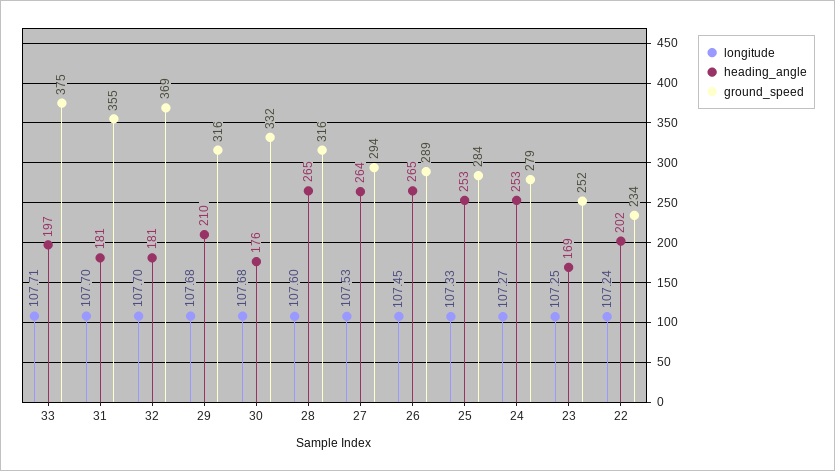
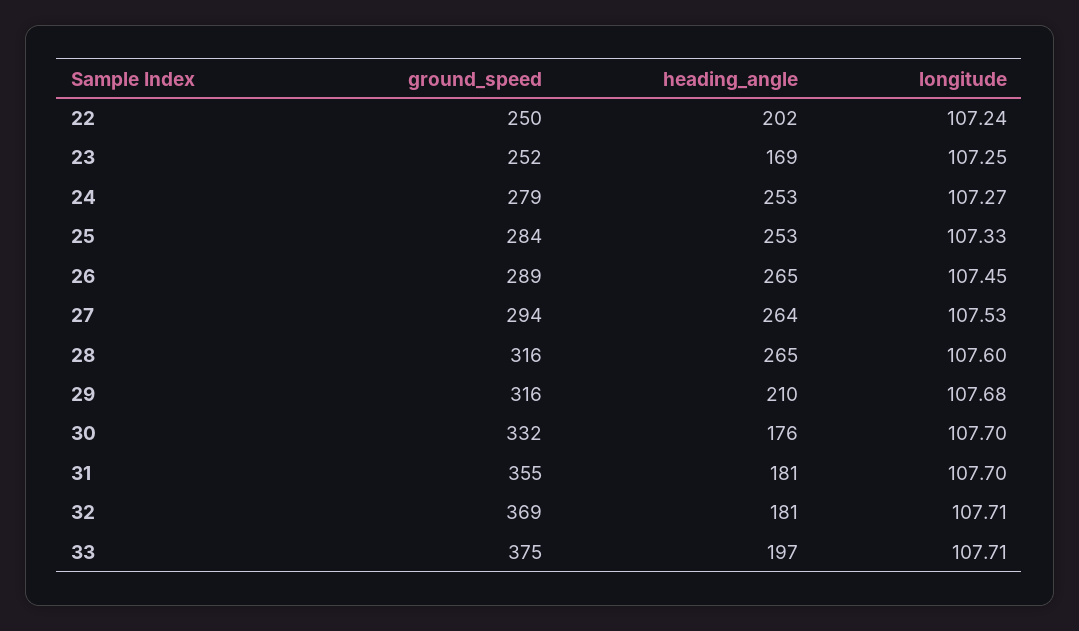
longitude, 32: 107.7 -> 107.71
longitude, 30: 107.68 -> 107.7
ground_speed, 22: 234 -> 250

